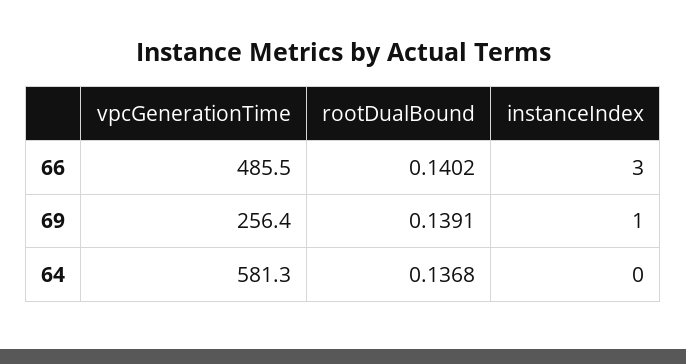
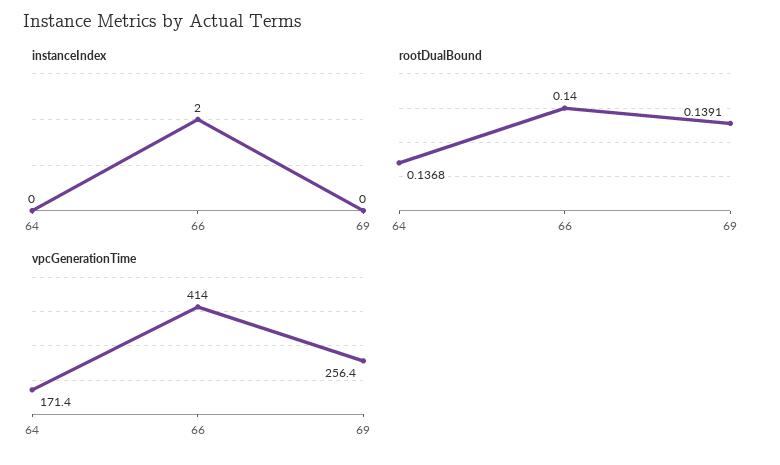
vpcGenerationTime, 66: 485.5 -> 414
rootDualBound, 66: 0.1402 -> 0.14
instanceIndex, 66: 3 -> 2
instanceIndex, 69: 1 -> 0
vpcGenerationTime, 64: 581.3 -> 171.4

